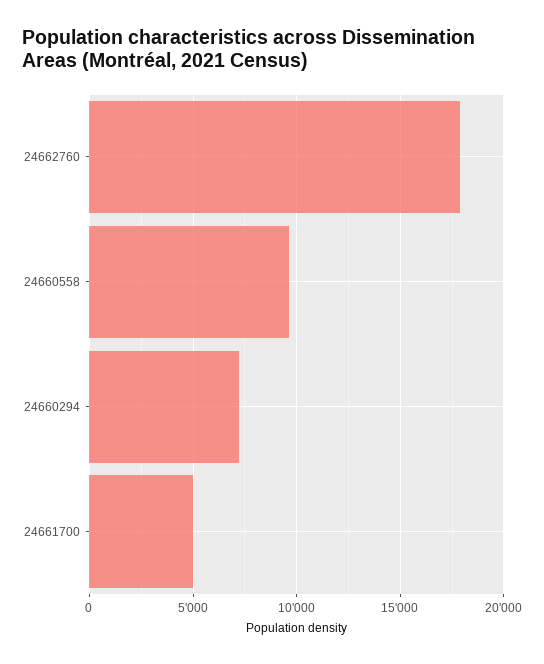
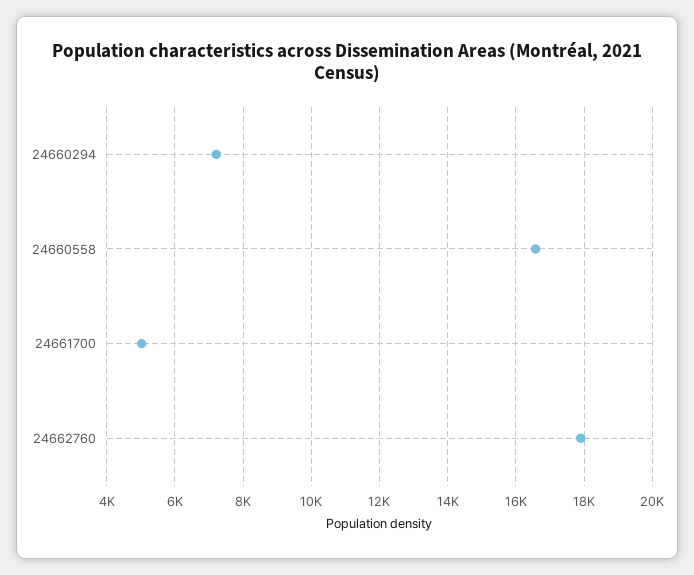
24660558: 9500 -> 16600

